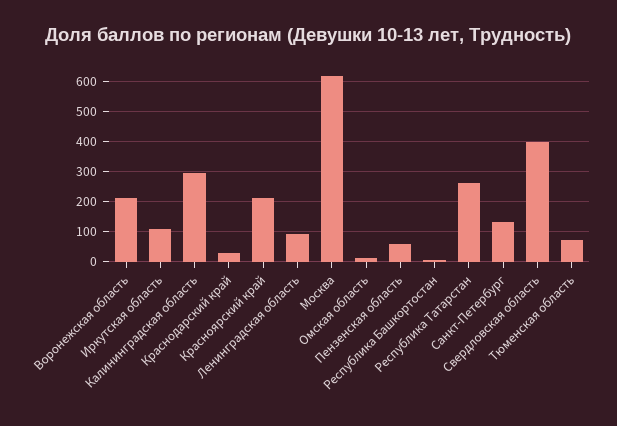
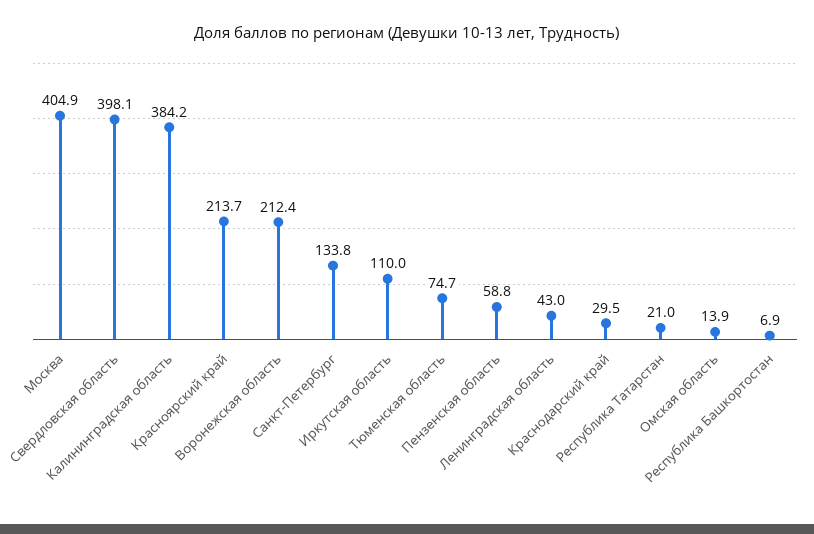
Калининградская область: 300 -> 384.2
Ленинградская область: 100 -> 43
Москва: 620 -> 404.9
Республика Татарстан: 260 -> 21

